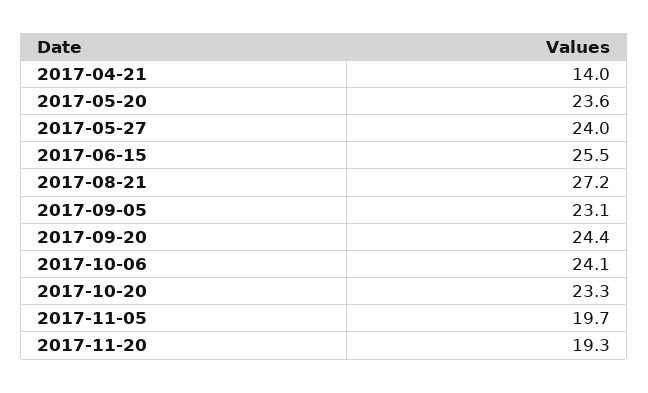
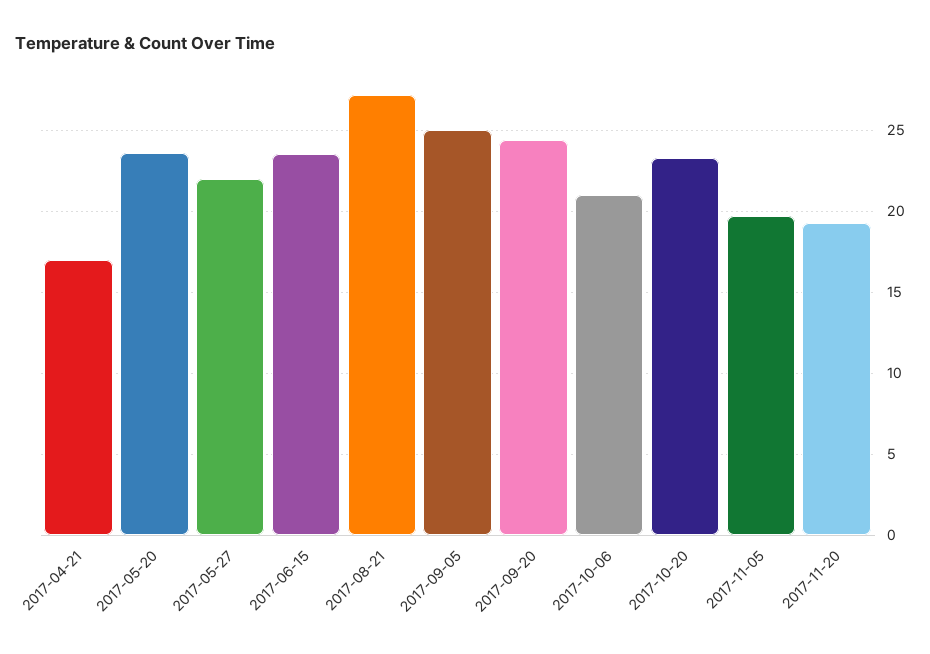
2017-04-21: 14 -> 17
2017-05-27: 24 -> 22
2017-06-15: 25.5 -> 23.5
2017-09-05: 23.1 -> 25
2017-10-06: 24.1 -> 21

